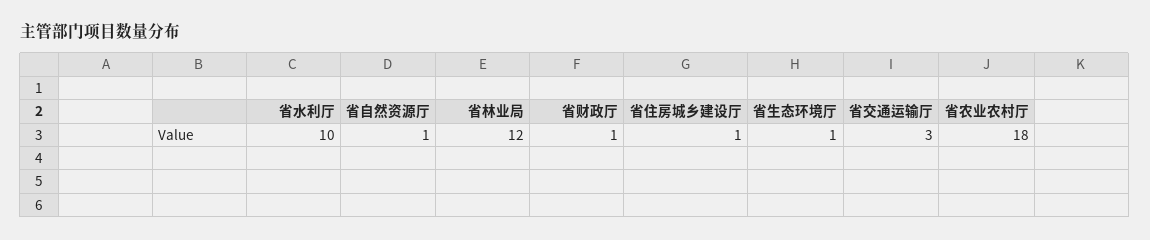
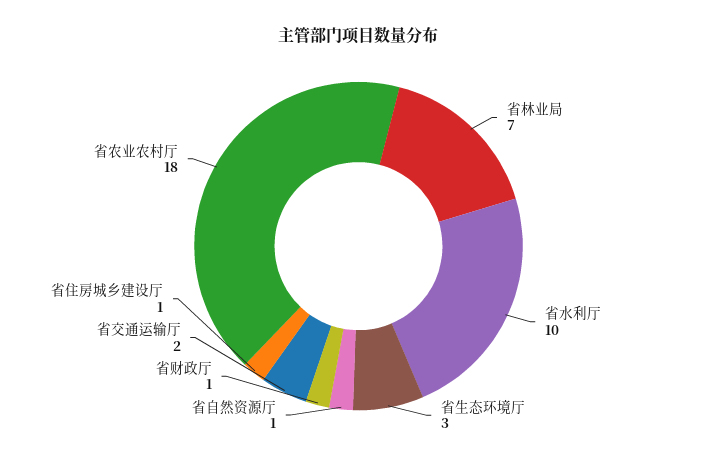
省林业局: 12 -> 7
省生态环境厅: 1 -> 3
省交通运输厅: 3 -> 2

